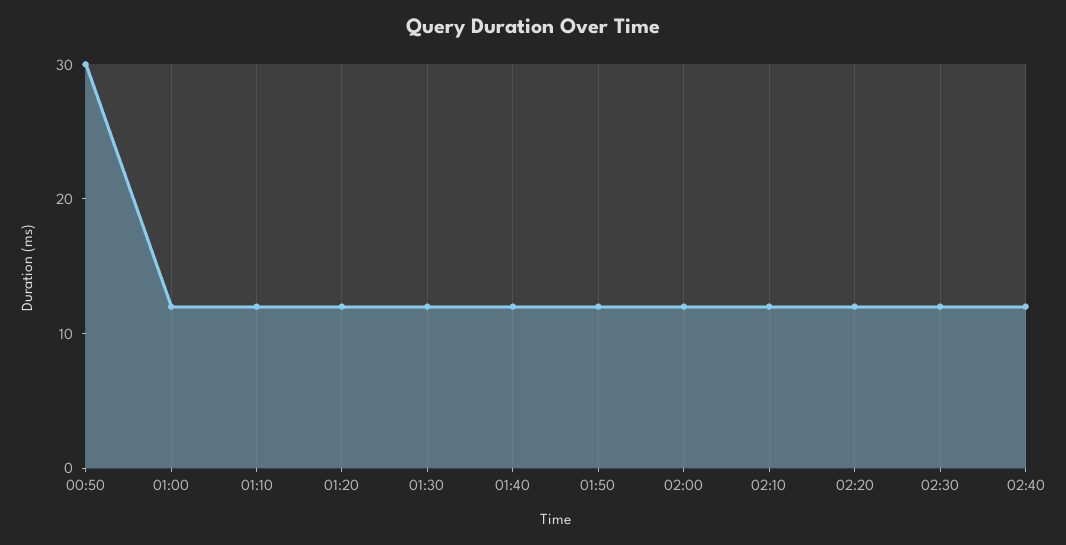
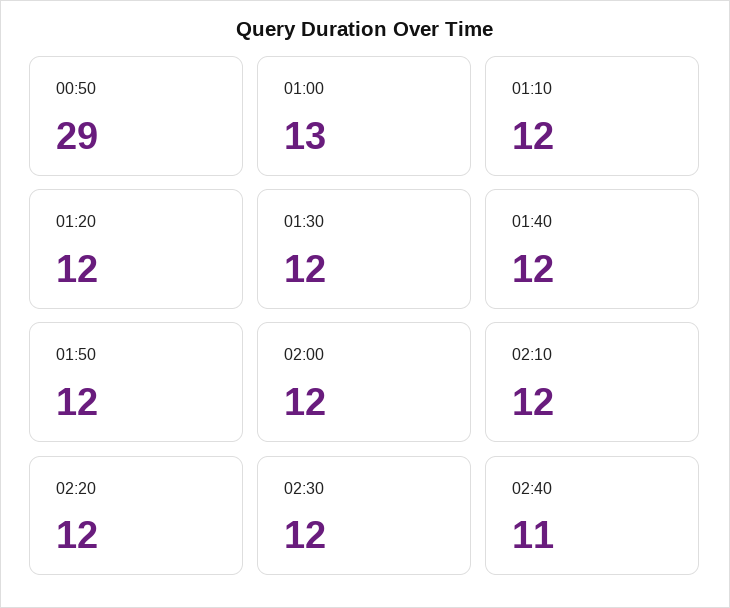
00:50: 30 -> 29
01:00: 12 -> 13
02:40: 12 -> 11

